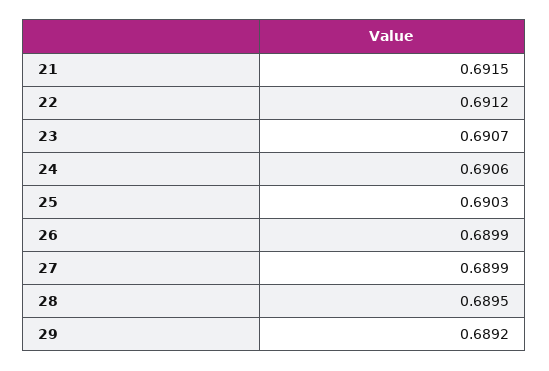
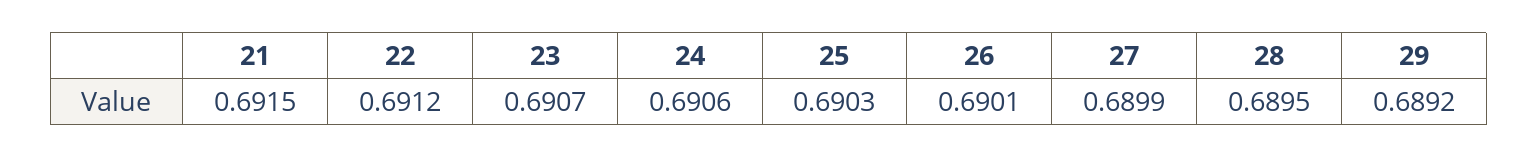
26: 0.6899 -> 0.6901

